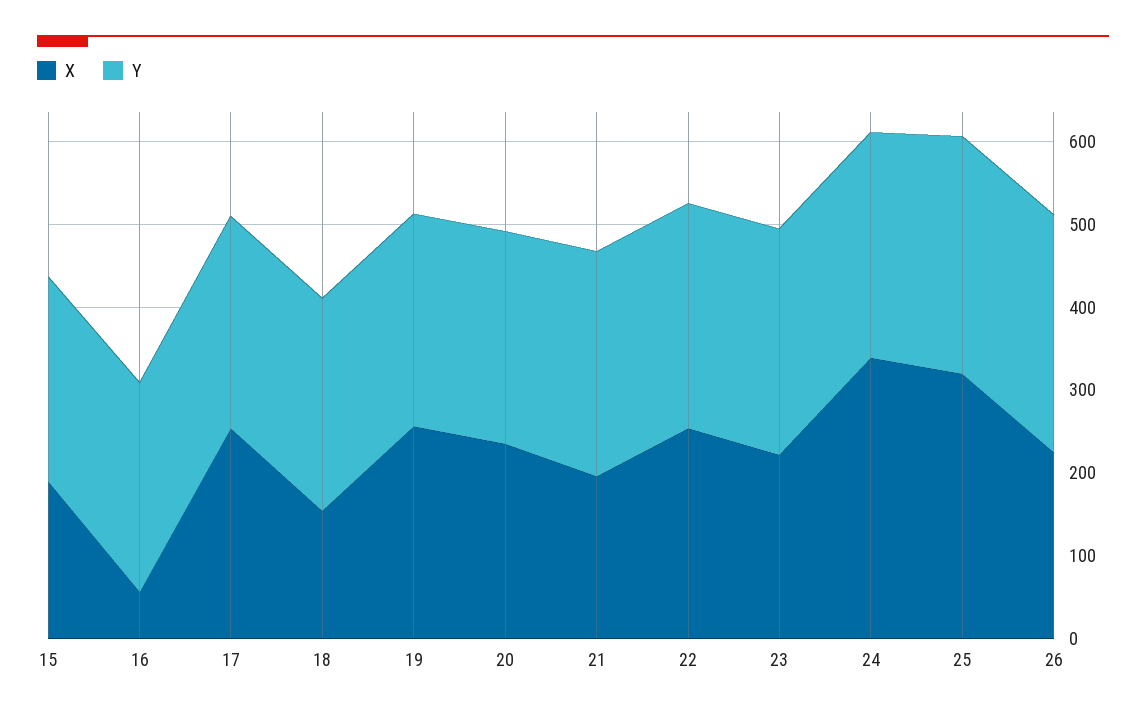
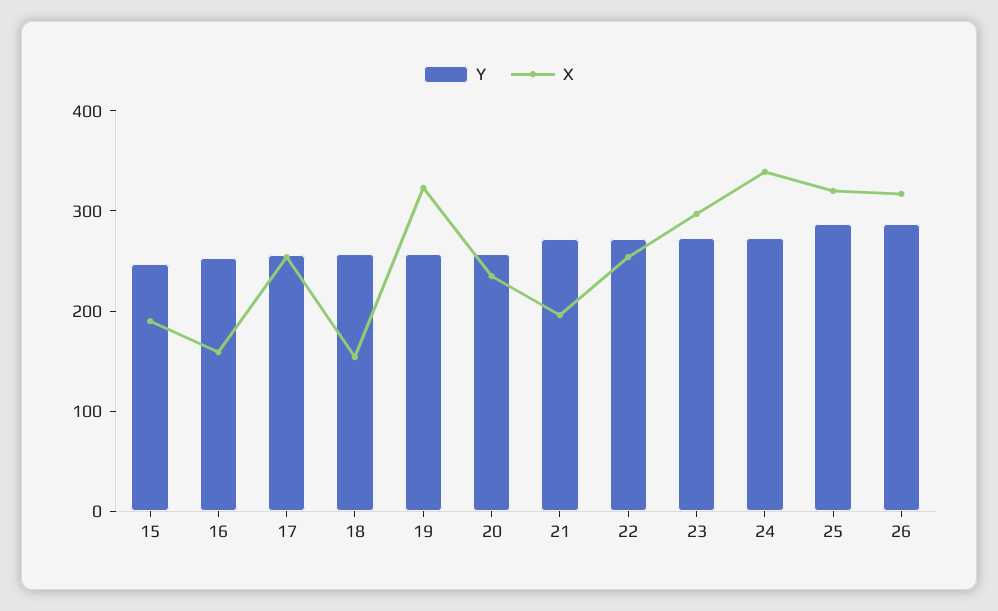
X, 16: 60 -> 160
X, 19: 260 -> 320
X, 23: 220 -> 300
X, 26: 220 -> 320

